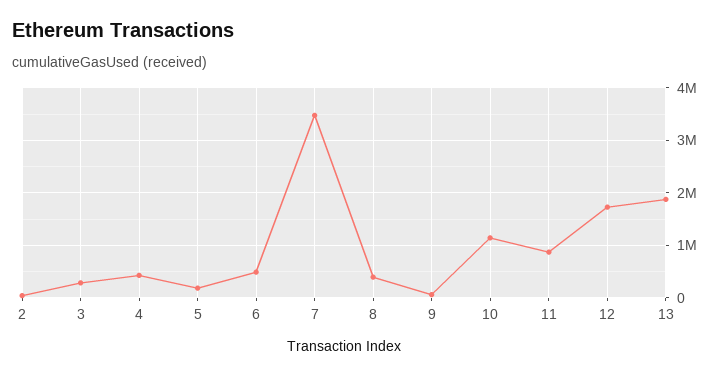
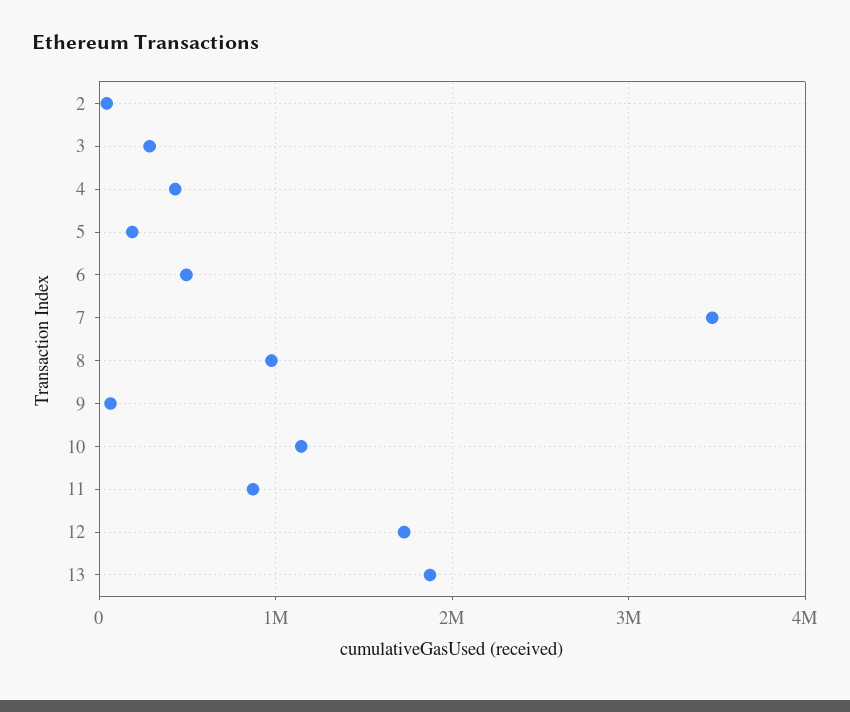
8: 400000 -> 1000000

